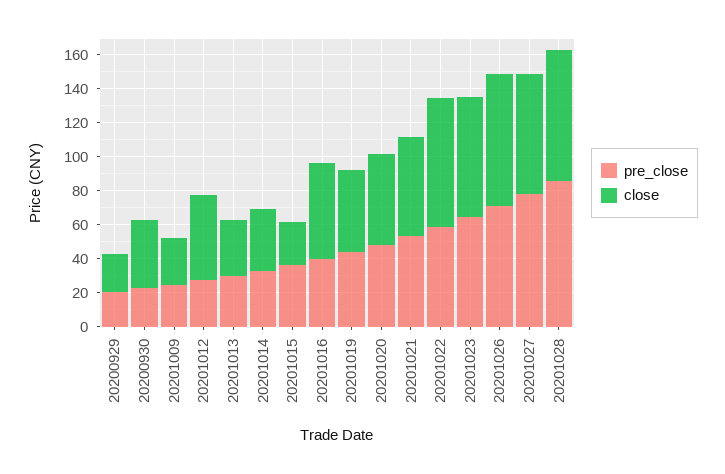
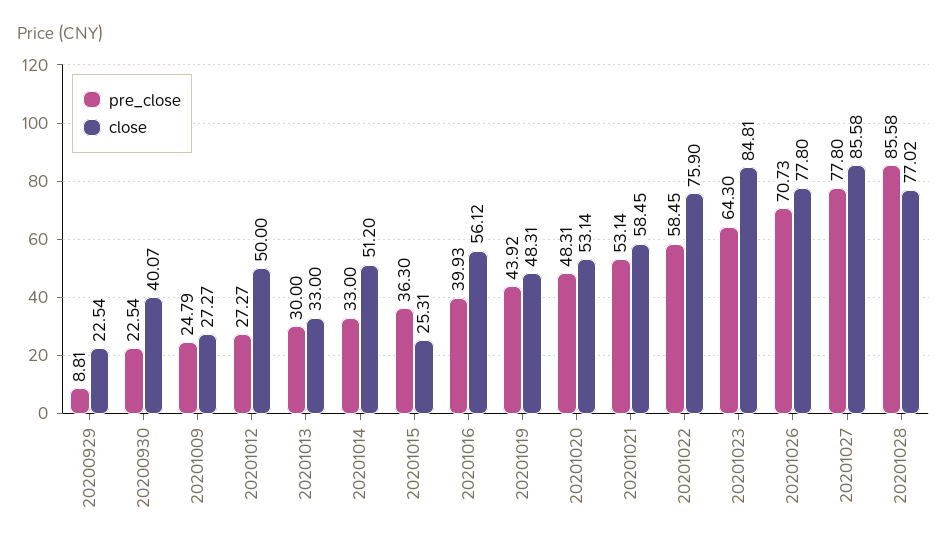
pre_close, 20200929: 20 -> 8.81
close, 20201014: 35 -> 51.2
close, 20201023: 70 -> 84.81
close, 20201027: 70 -> 85.58

